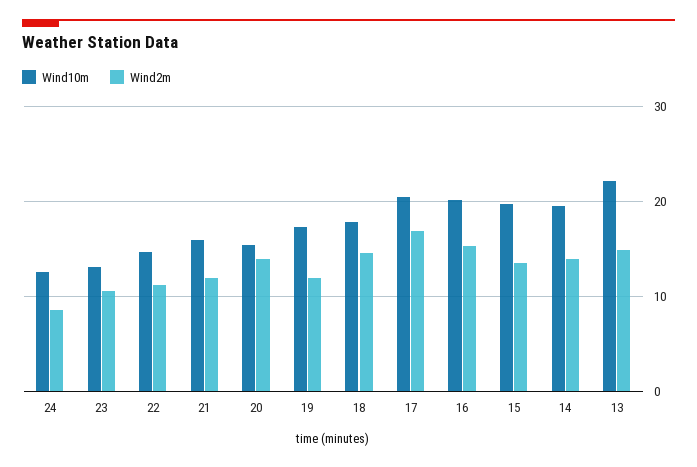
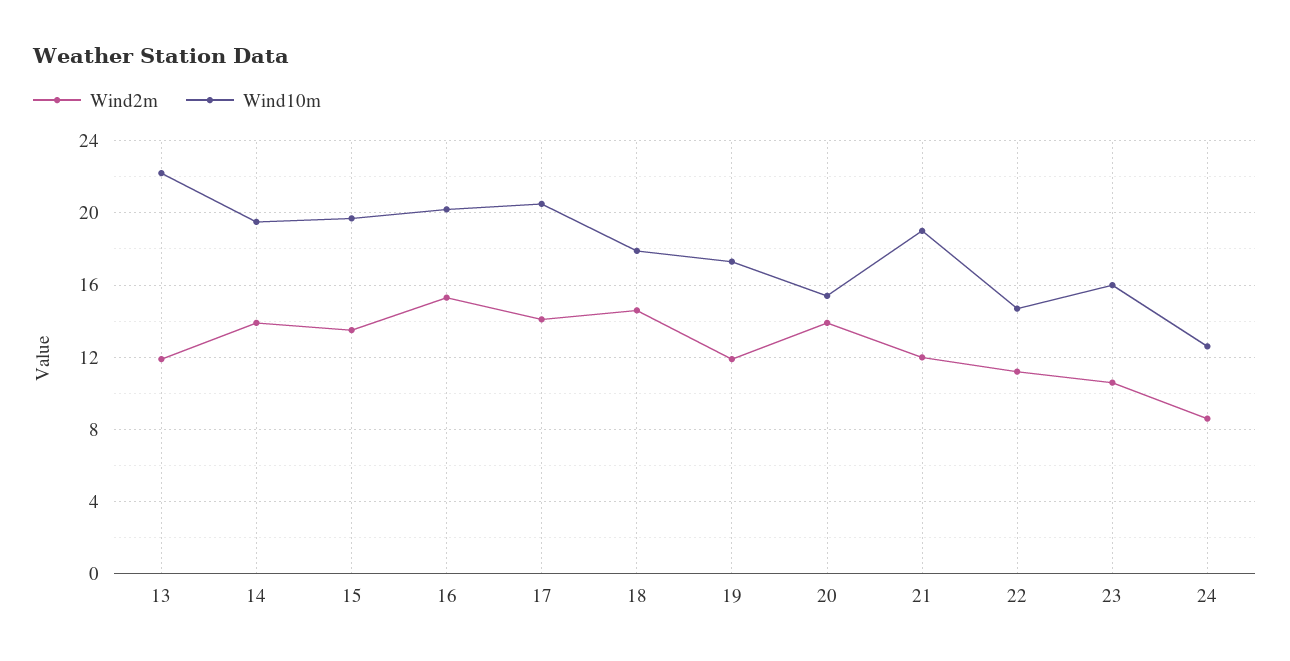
Wind10m, 23: 13 -> 16
Wind10m, 21: 16 -> 19
Wind2m, 17: 17 -> 14
Wind2m, 13: 15 -> 12

